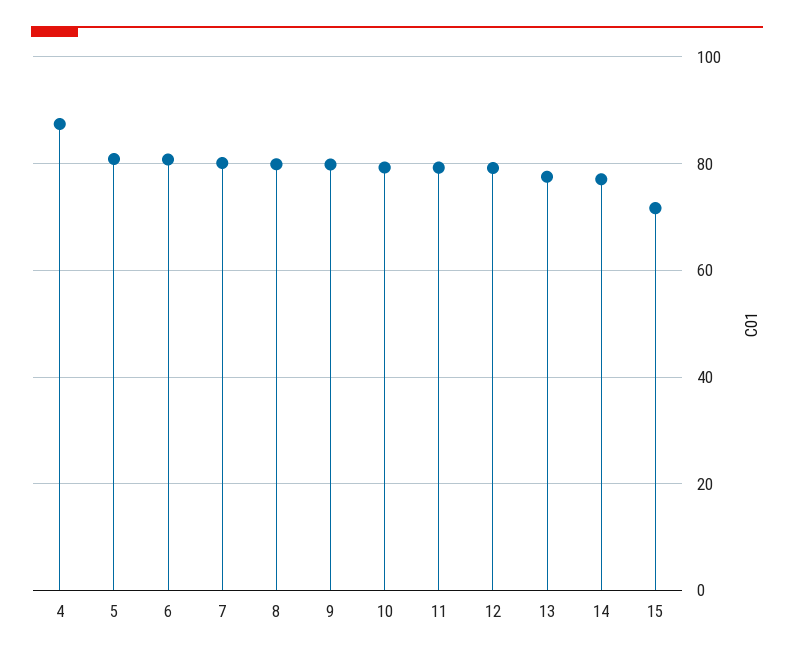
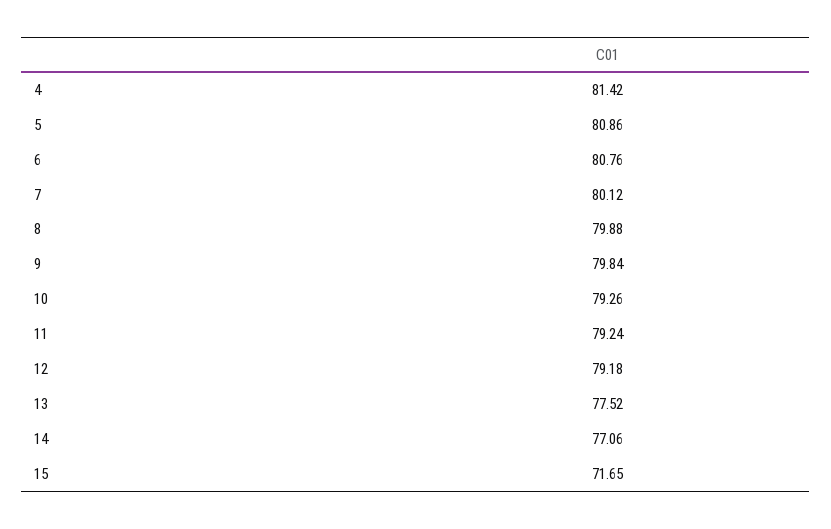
4: 88 -> 81.42

